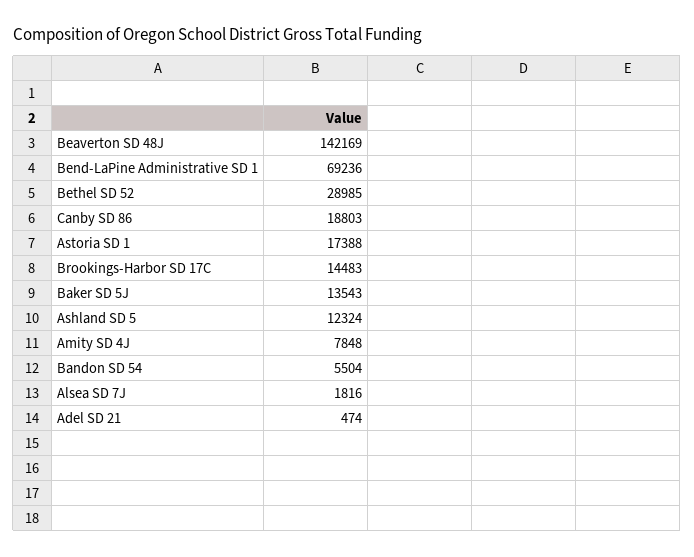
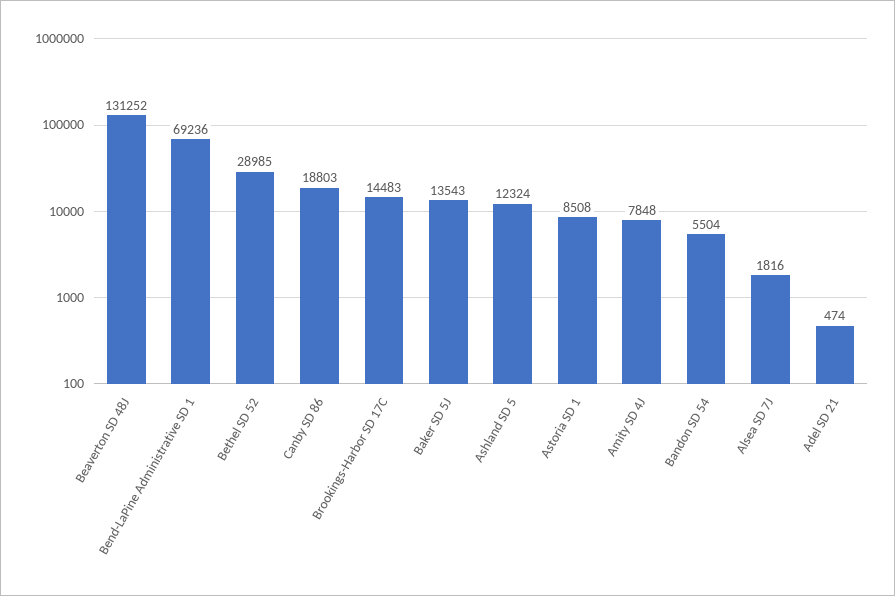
Beaverton SD 48J: 142169 -> 131252
Astoria SD 1: 17388 -> 8508

